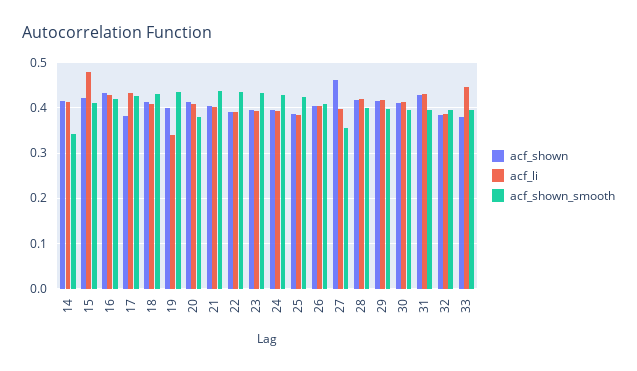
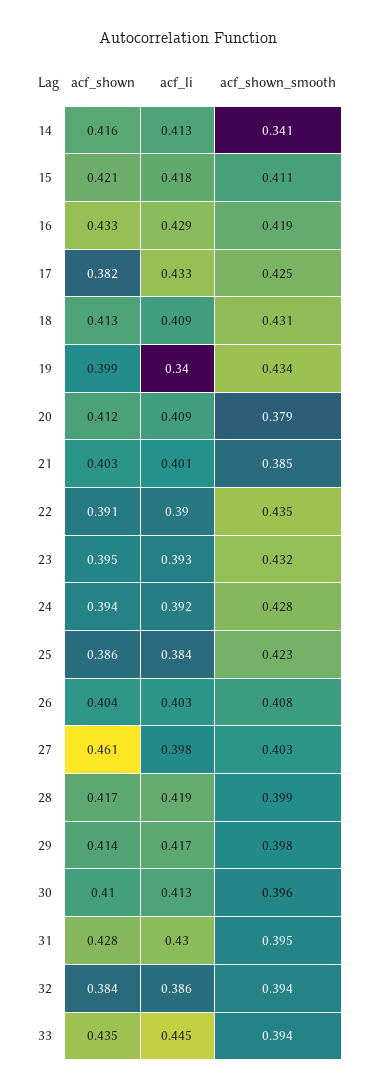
acf_li, 15: 0.48 -> 0.418
acf_shown_smooth, 21: 0.44 -> 0.385
acf_shown_smooth, 27: 0.36 -> 0.403
acf_shown, 33: 0.38 -> 0.435

